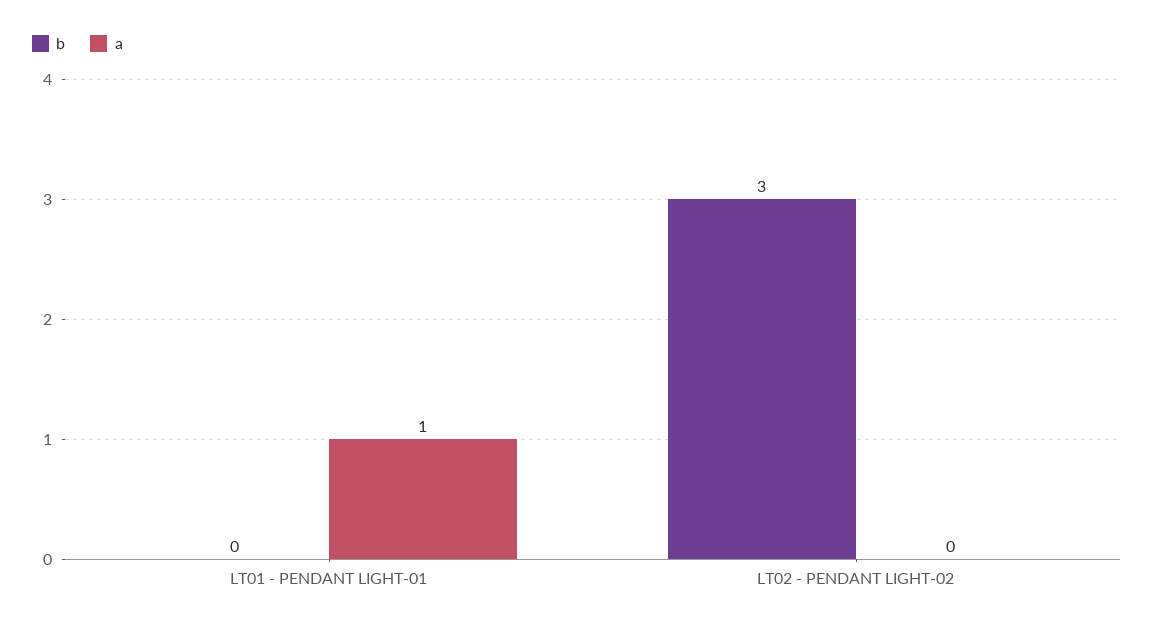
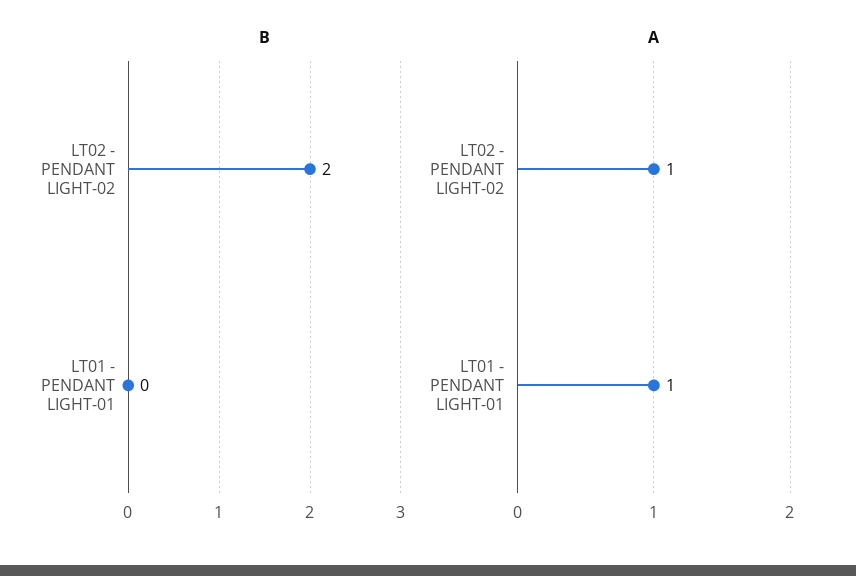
b, LT02 - PENDANT LIGHT-02: 3 -> 2
a, LT02 - PENDANT LIGHT-02: 0 -> 1

